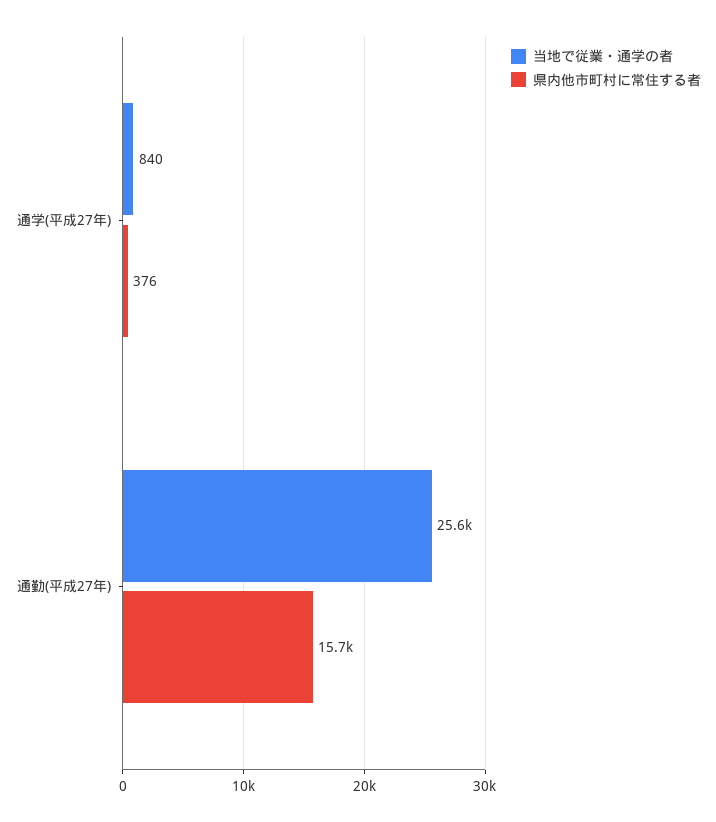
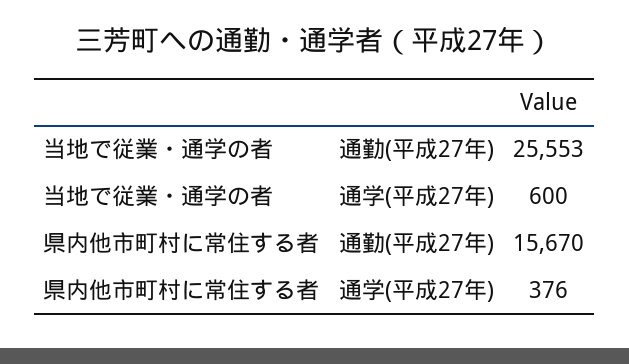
当地で従業・通学の者, 通学(平成27年): 840 -> 600

